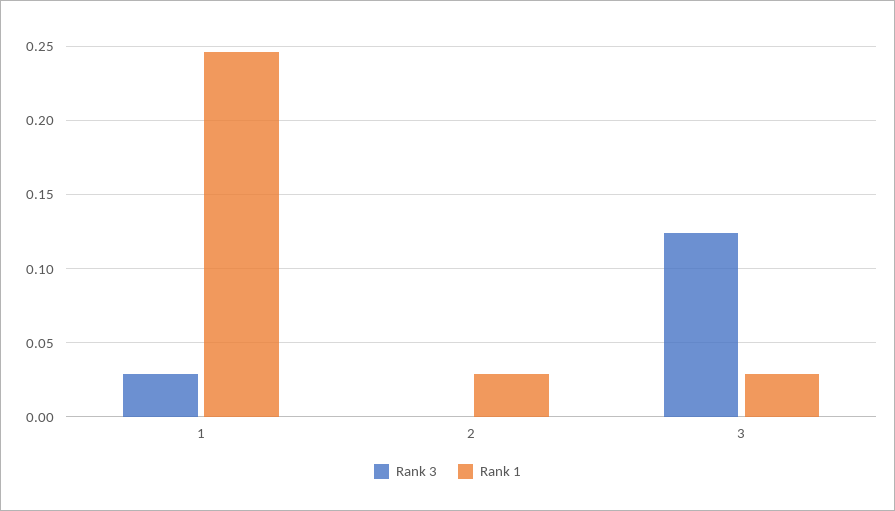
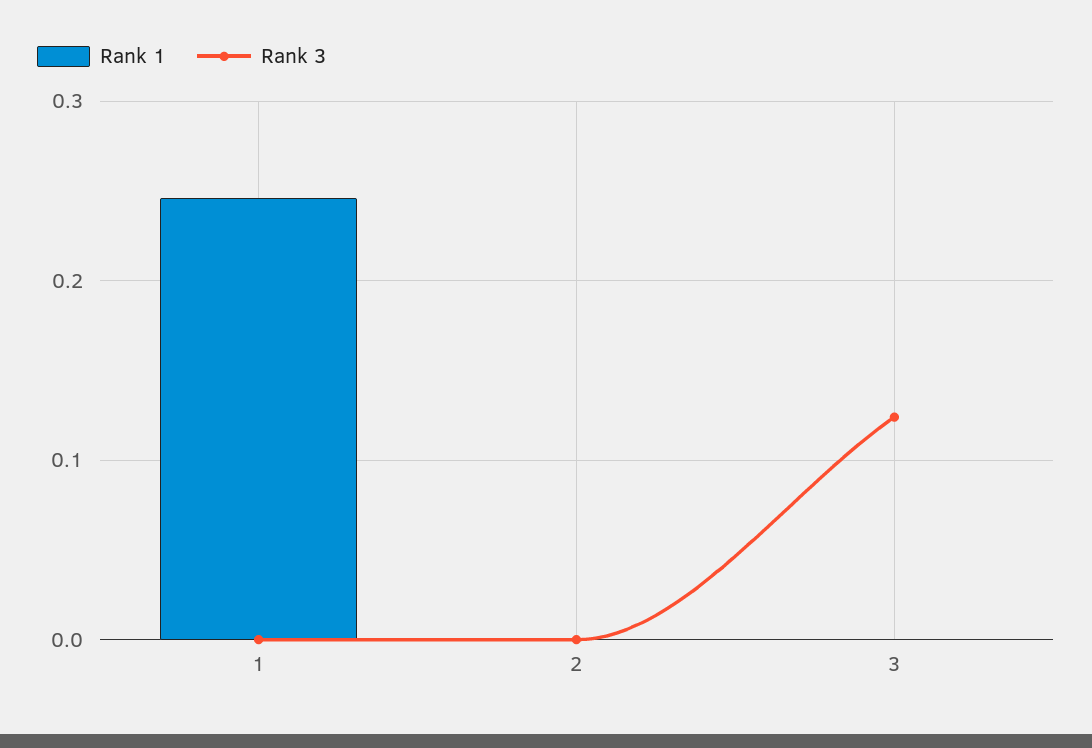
Rank 3, 1: 0.03 -> 0
Rank 1, 2: 0.03 -> 0
Rank 1, 3: 0.03 -> 0

